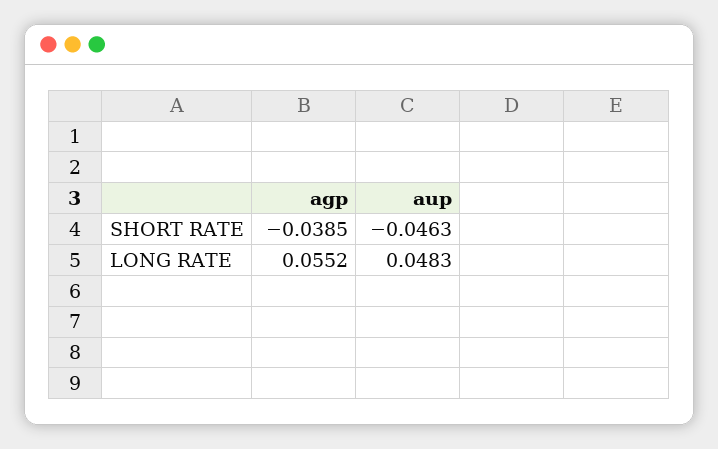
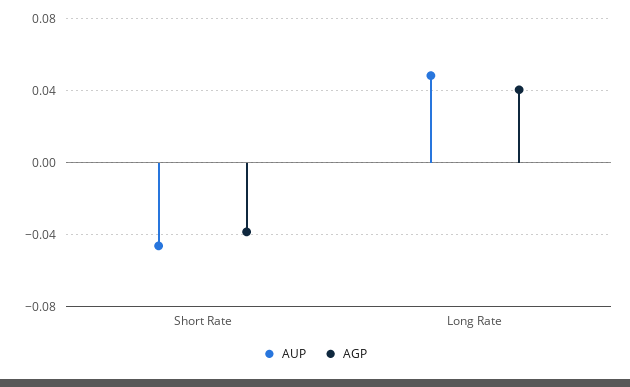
agp, LONG RATE: 0.0552 -> 0.04

